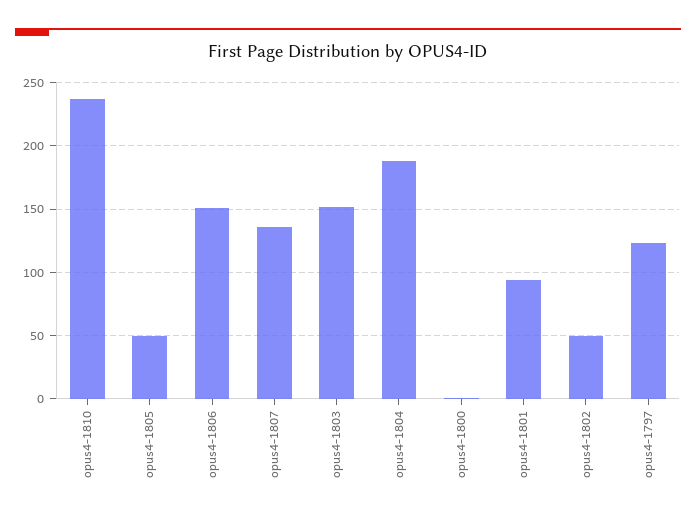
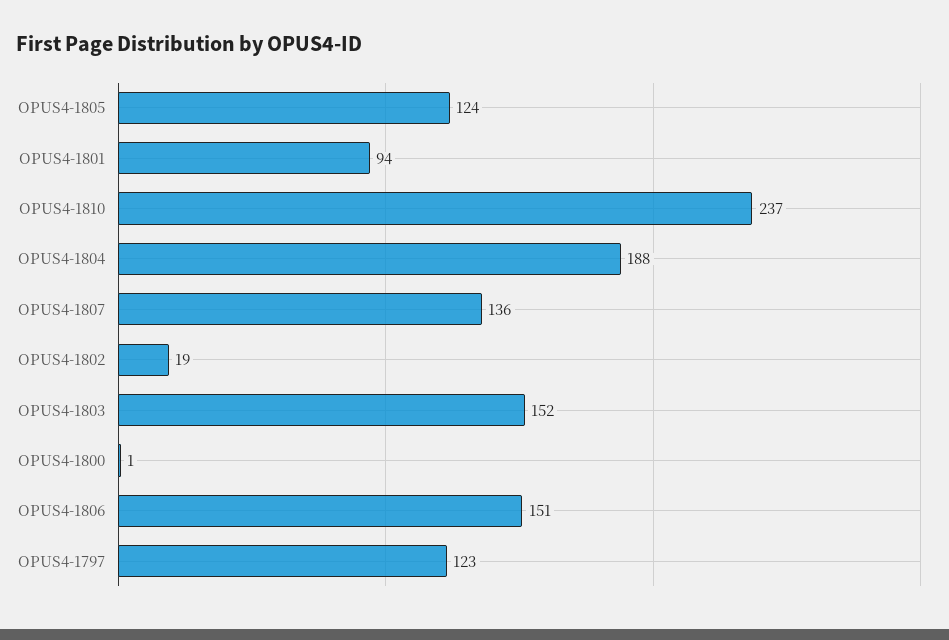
opus4-1805: 50 -> 124
opus4-1802: 50 -> 19

